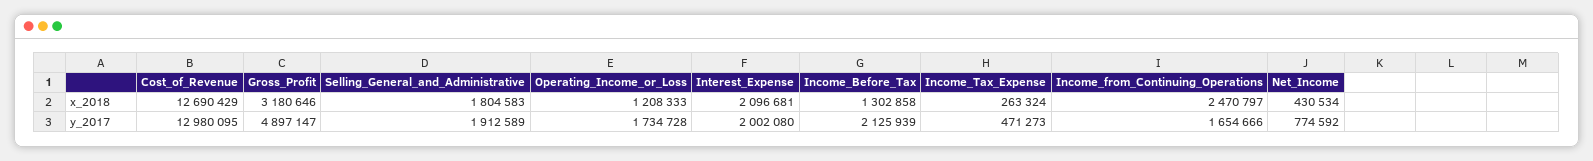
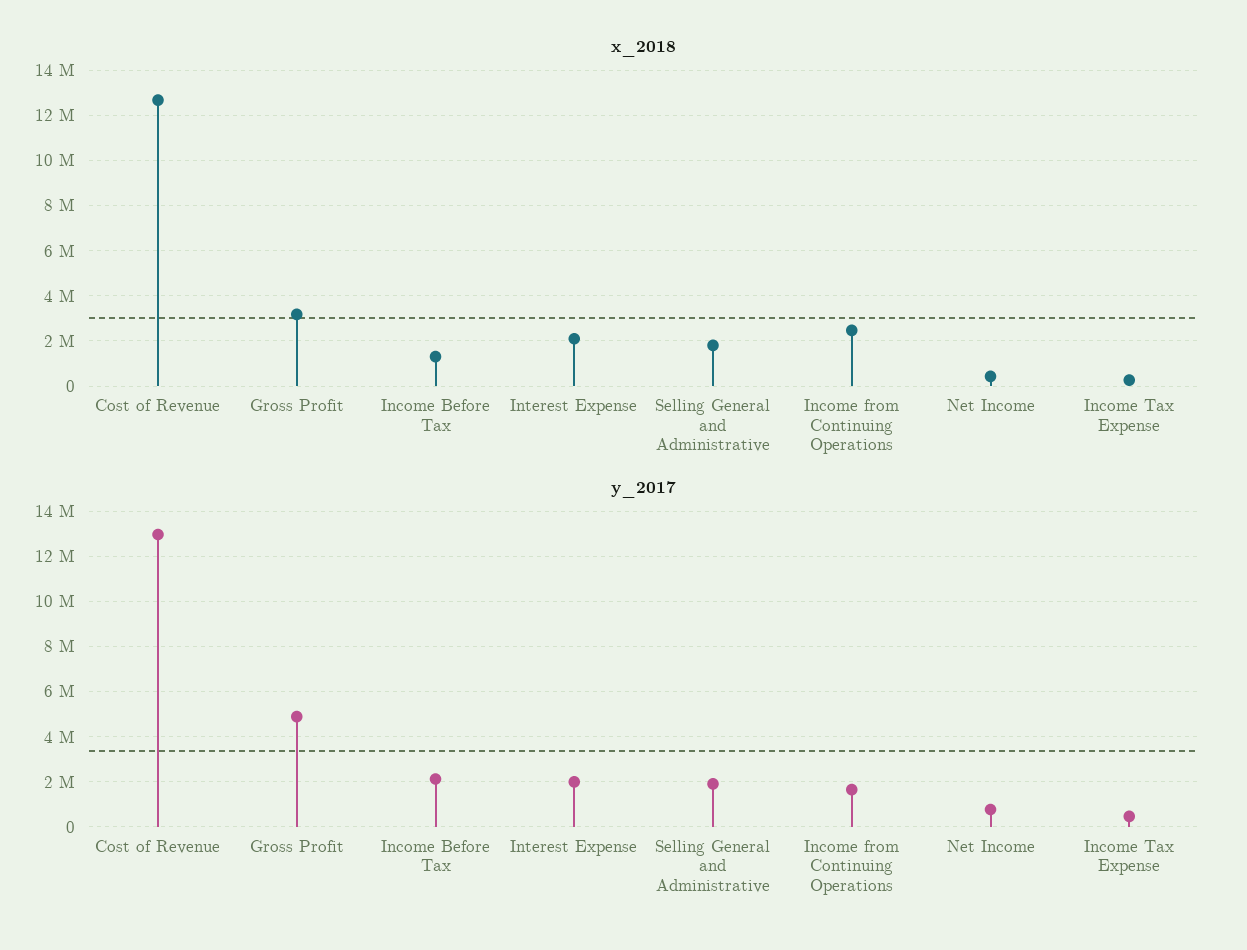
x_2018, Operating_Income_or_Loss: 1208333 -> none
y_2017, Operating_Income_or_Loss: 1734728 -> none

